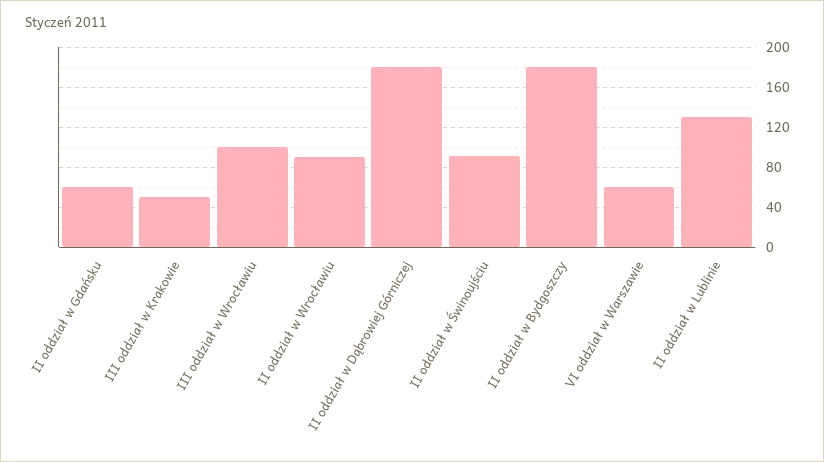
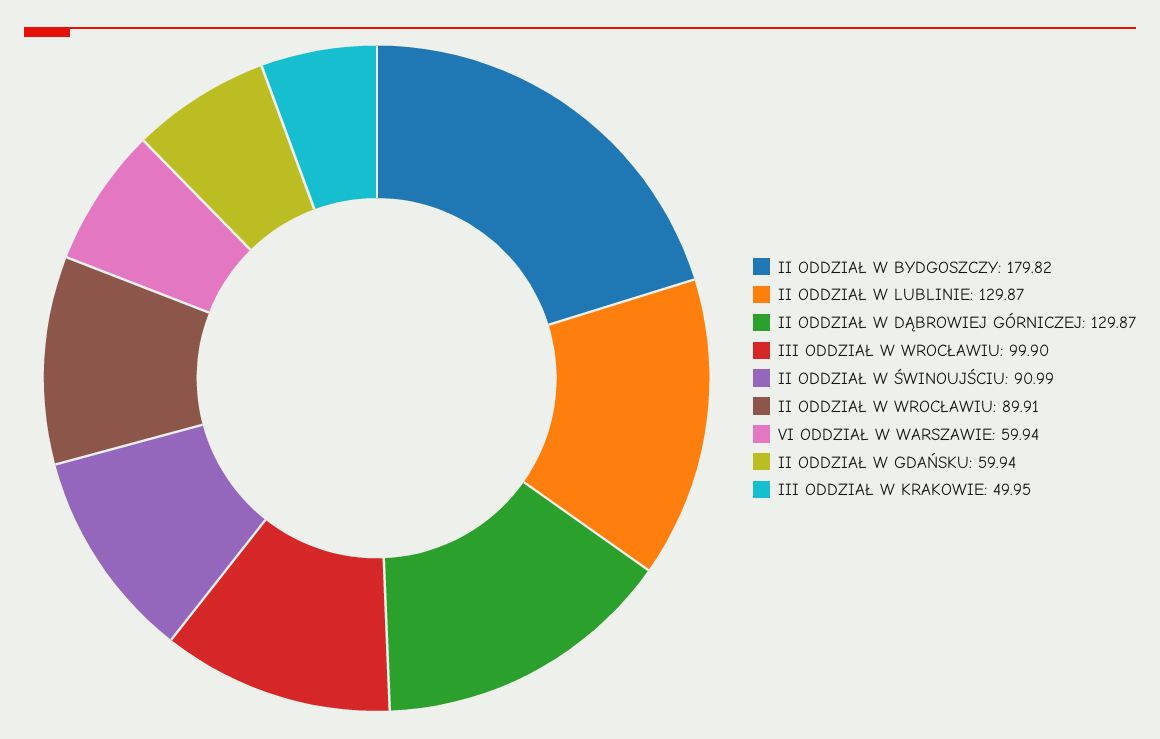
II oddział w Dąbrowiej Górniczej: 180 -> 129.87

